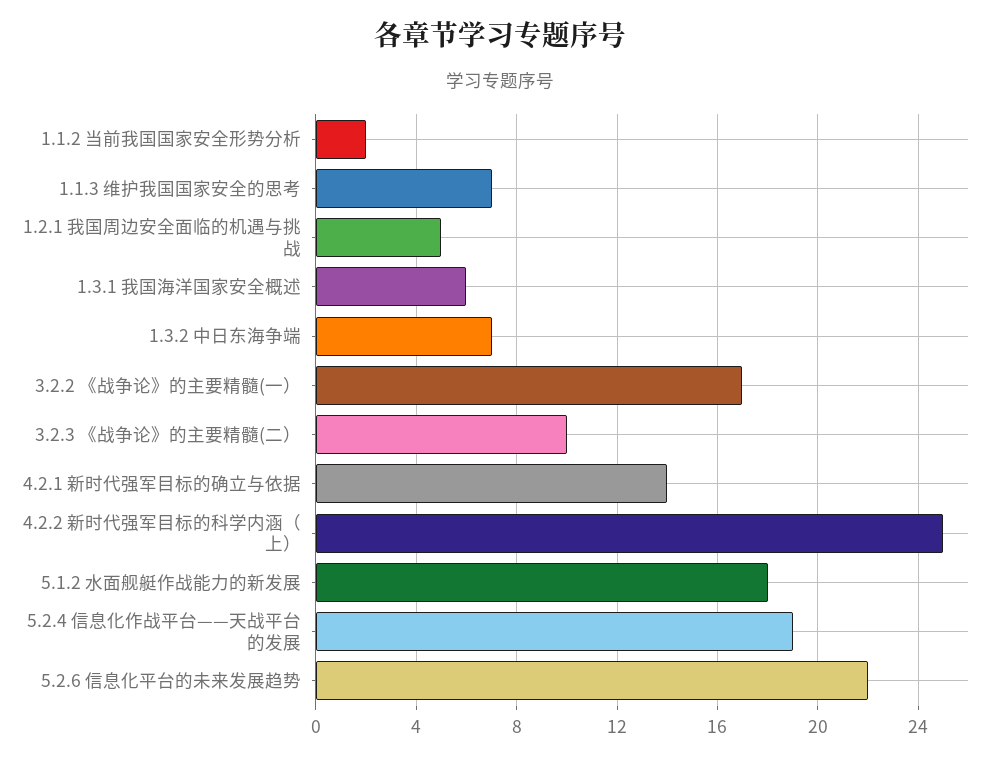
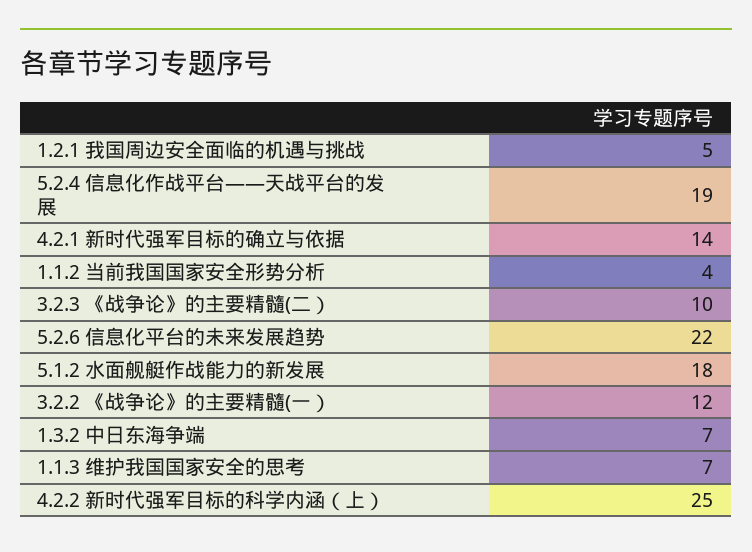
1.1.2 当前我国国家安全形势分析: 2 -> 4
1.3.1 我国海洋国家安全概述: 6 -> none
3.2.2 《战争论》的主要精髓(一）: 17 -> 12

